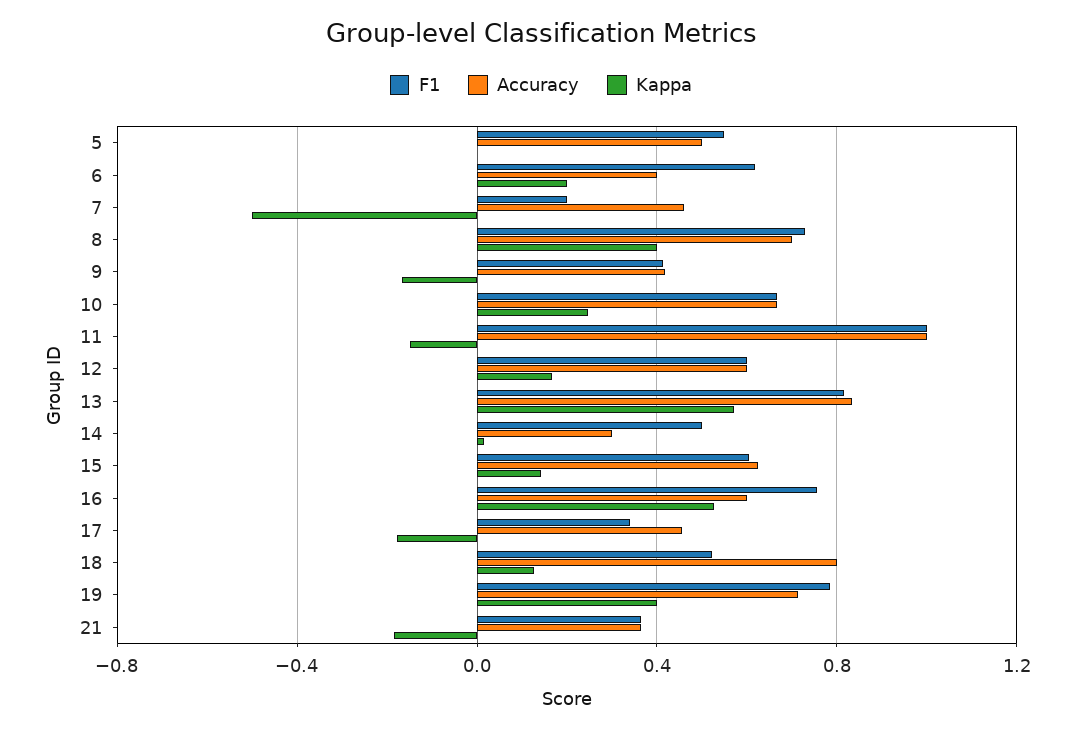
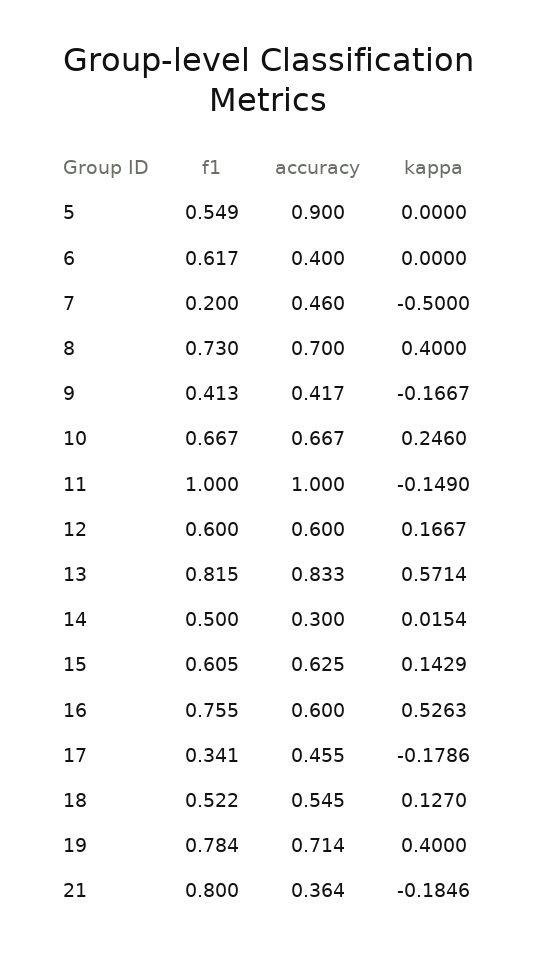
Accuracy, 5: 0.5 -> 0.9
Kappa, 6: 0.2 -> 0
Accuracy, 18: 0.8 -> 0.545
F1, 21: 0.35 -> 0.8

